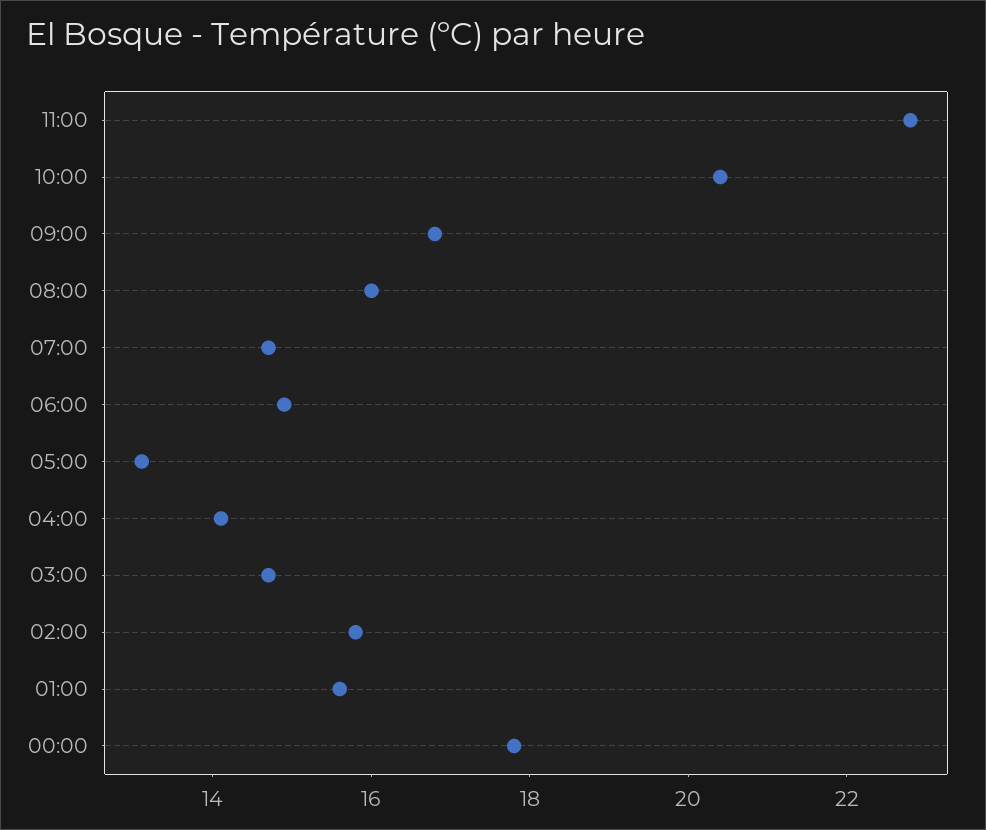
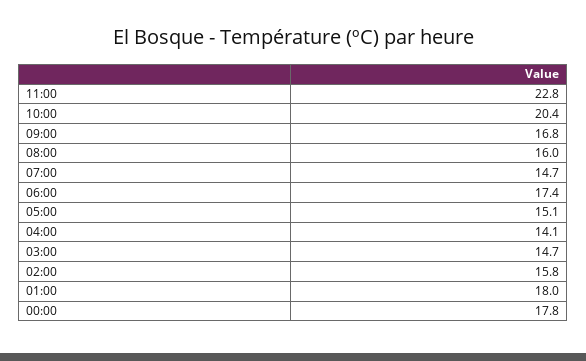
06:00: 15 -> 17.4
05:00: 13 -> 15.1
01:00: 15.5 -> 18

